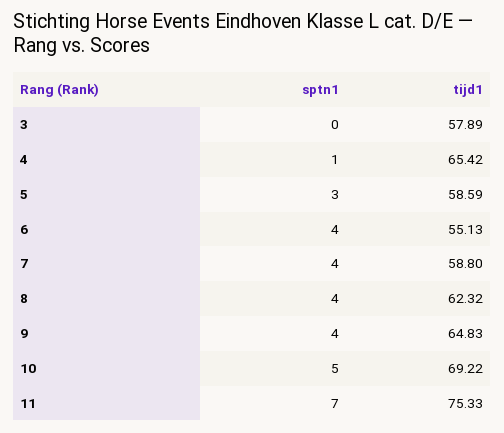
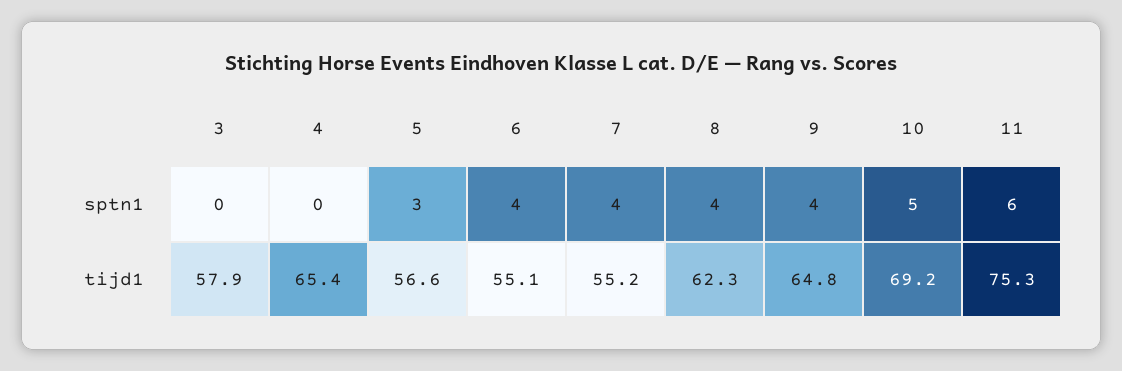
sptn1, 4: 1 -> 0
tijd1, 5: 58.59 -> 56.6
tijd1, 7: 58.8 -> 55.2
sptn1, 11: 7 -> 6

